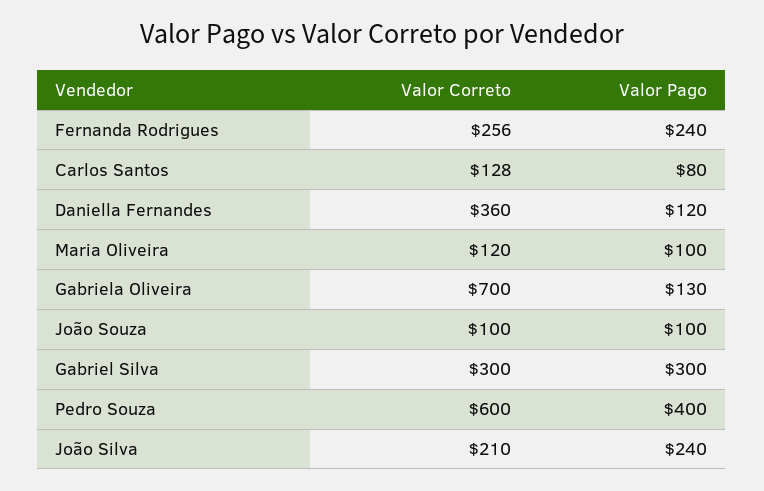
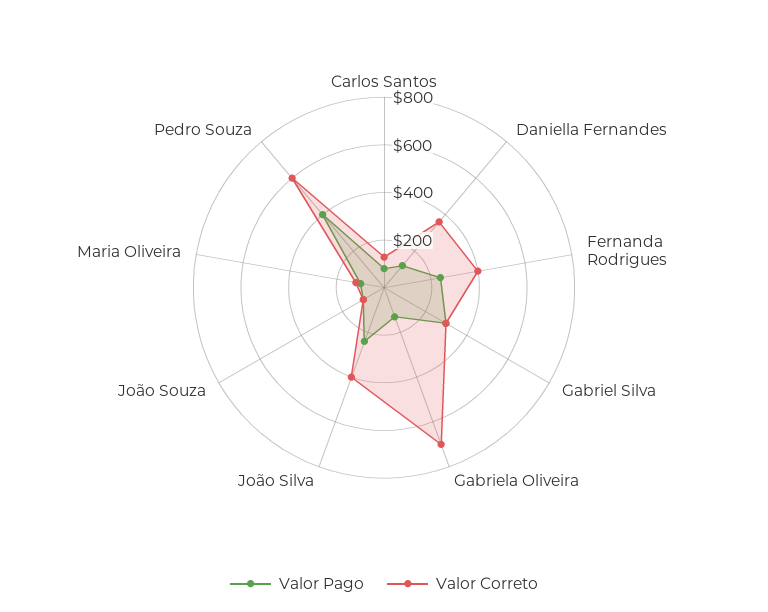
Valor Correto, Fernanda Rodrigues: 256 -> 400
Valor Correto, João Silva: 210 -> 400

